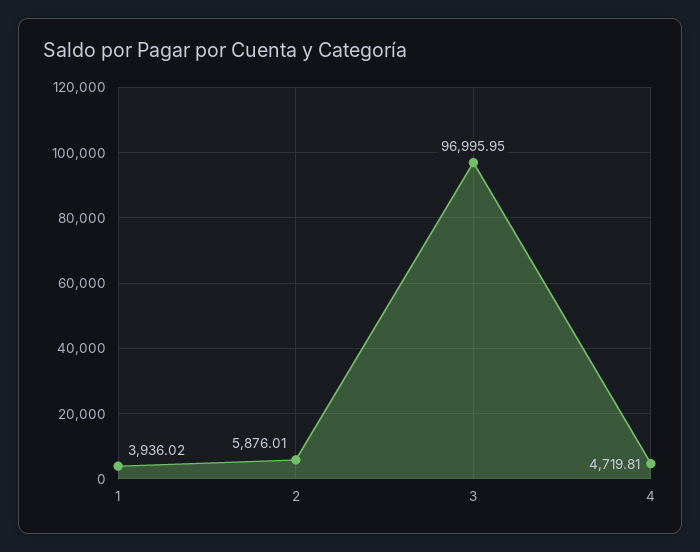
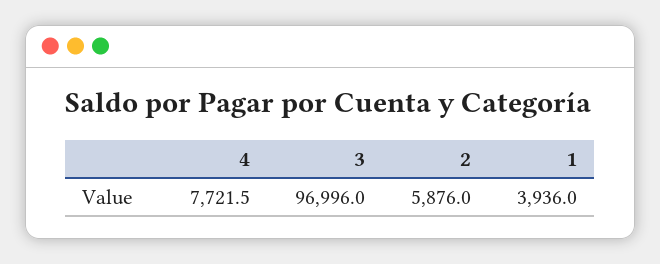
4: 4719.81 -> 7721.5

